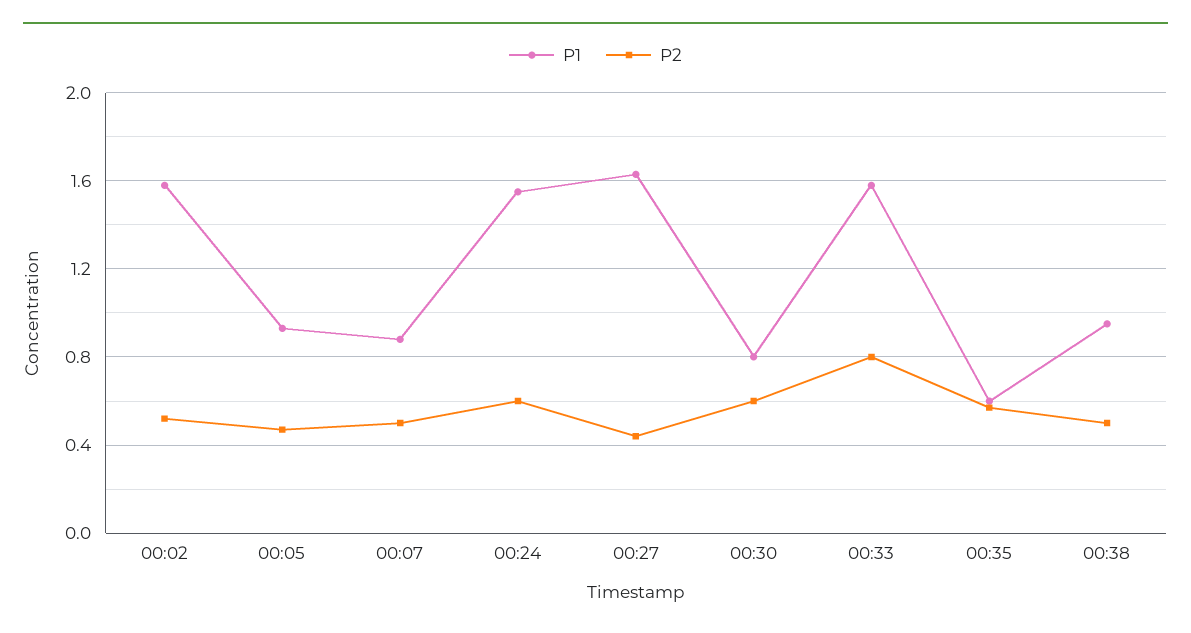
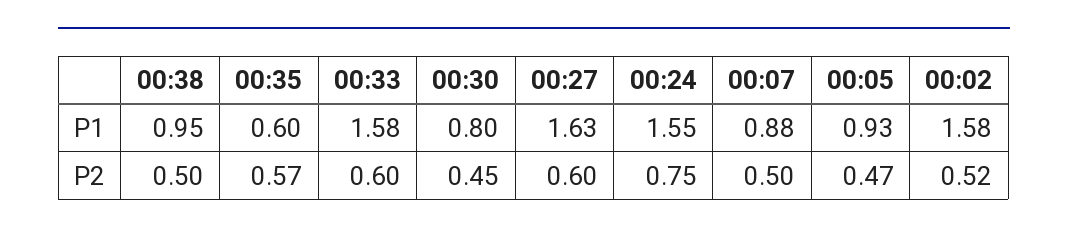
P2, 00:24: 0.6 -> 0.75
P2, 00:27: 0.45 -> 0.6
P2, 00:30: 0.6 -> 0.45
P2, 00:33: 0.8 -> 0.6

